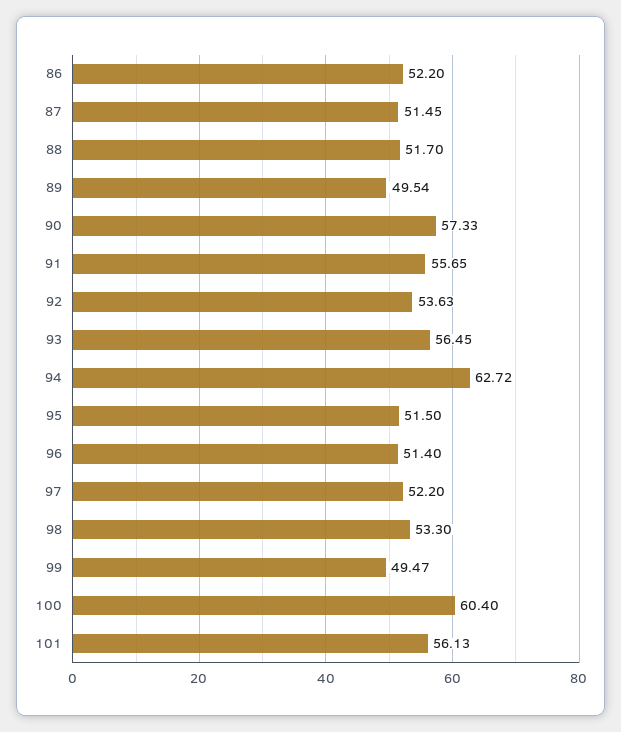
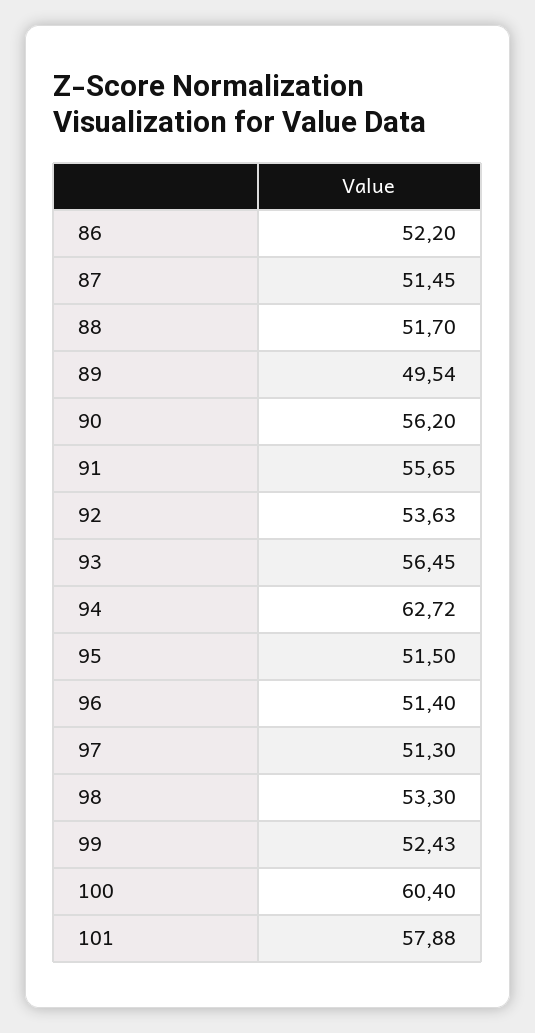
90: 57.33 -> 56.2
97: 52.2 -> 51.3
99: 49.47 -> 52.43
101: 56.13 -> 57.88

